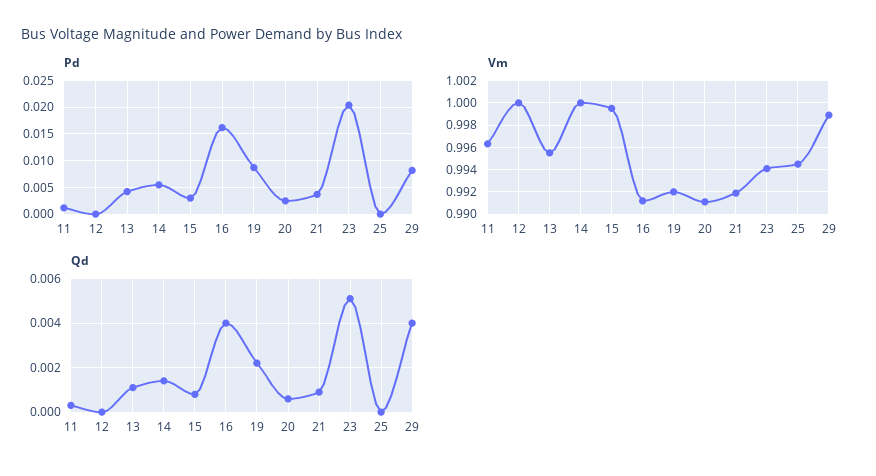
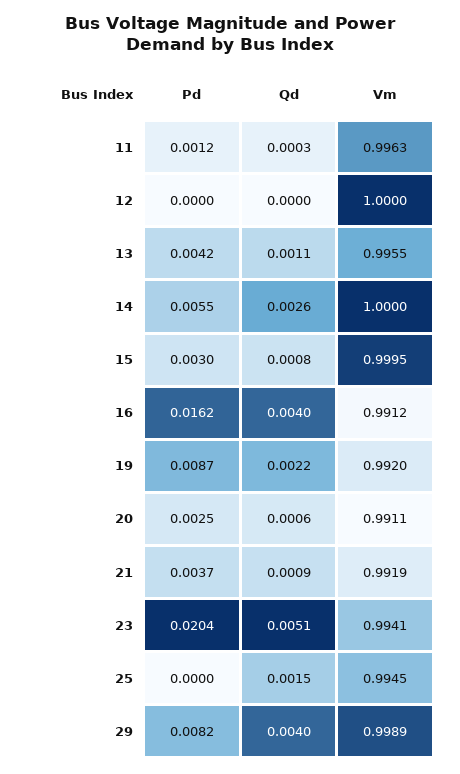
Qd, 14: 0.0015 -> 0.0026
Qd, 25: 0 -> 0.0015

